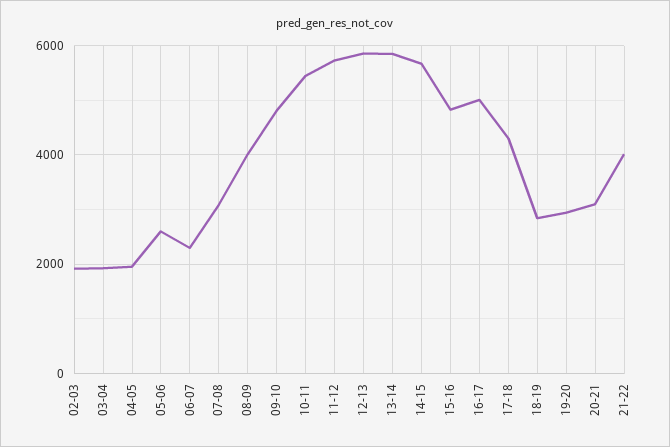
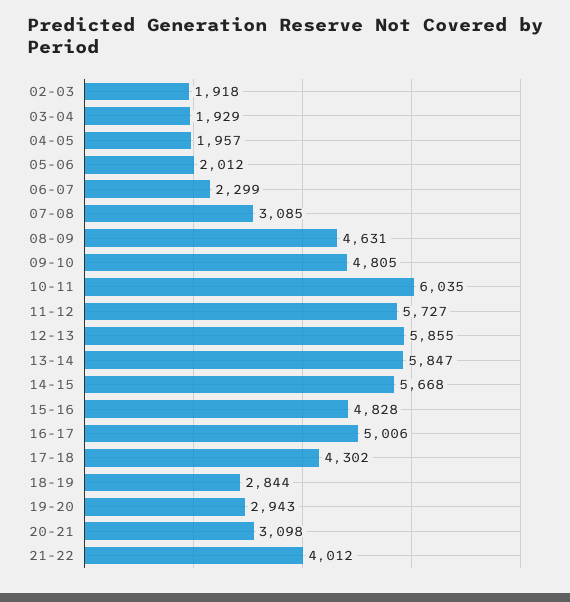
05-06: 2600 -> 2012
08-09: 4000 -> 4631
10-11: 5400 -> 6035

